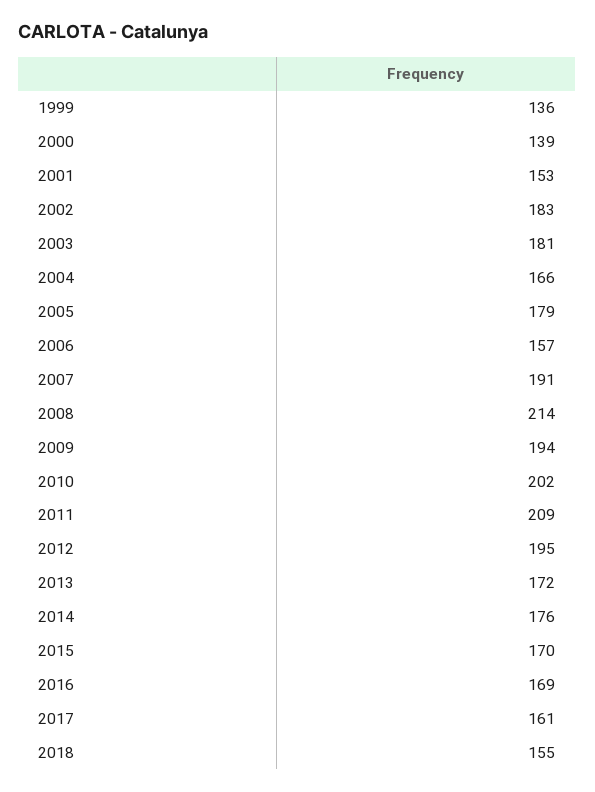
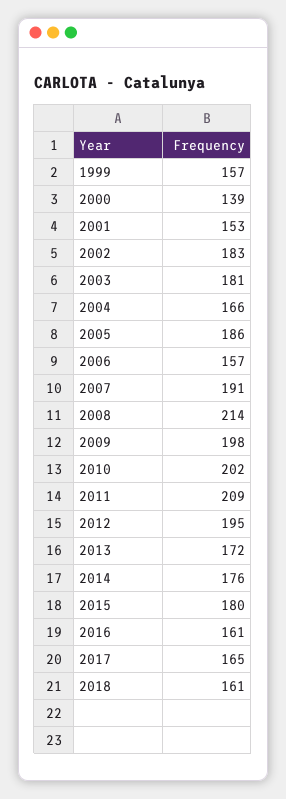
1999: 136 -> 157
2005: 179 -> 186
2009: 194 -> 198
2015: 170 -> 180
2016: 169 -> 161
2017: 161 -> 165
2018: 155 -> 161

